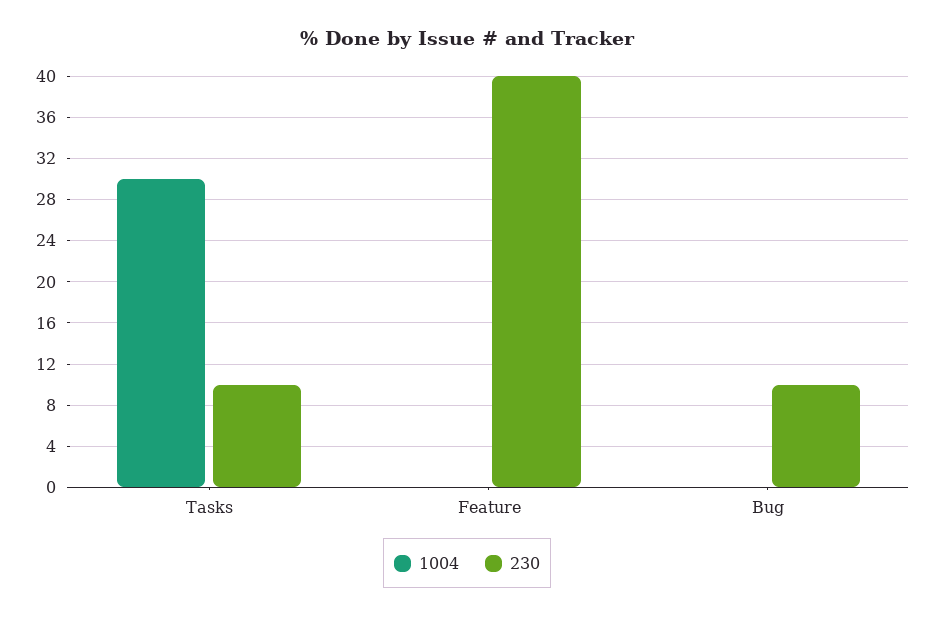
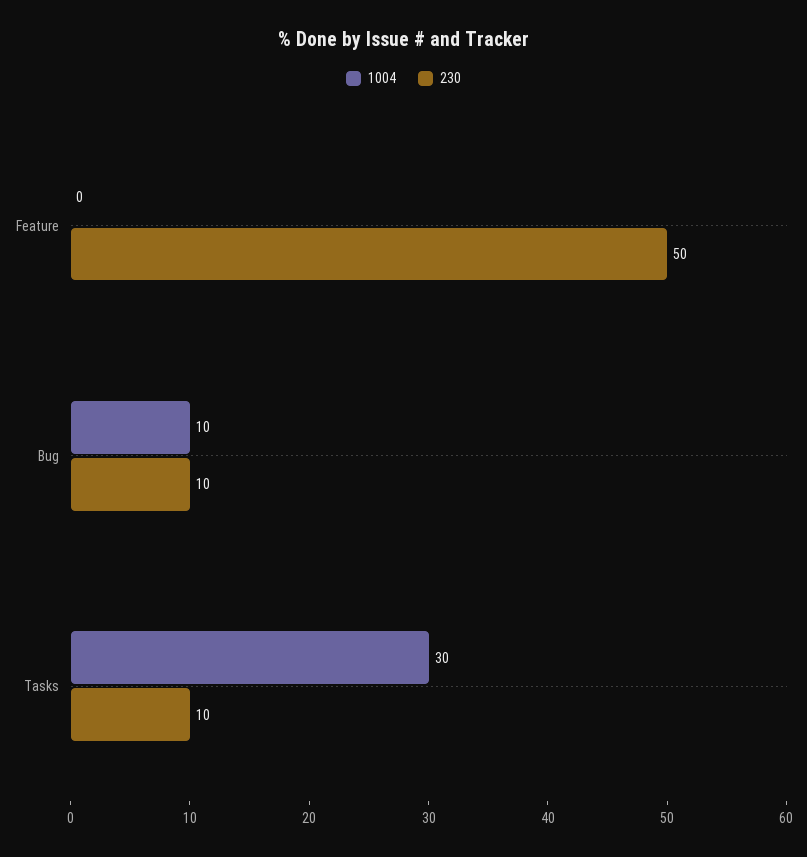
230, Feature: 40 -> 50
1004, Bug: 0 -> 10

